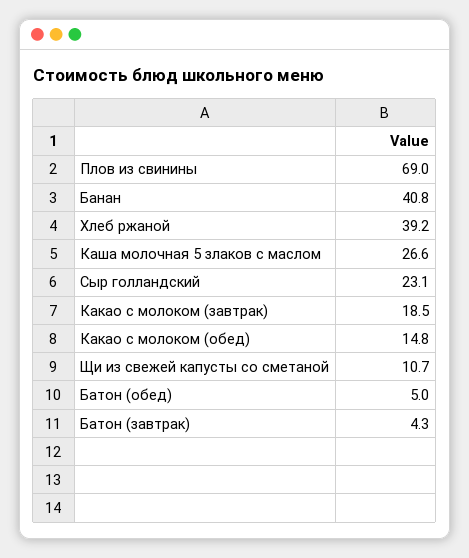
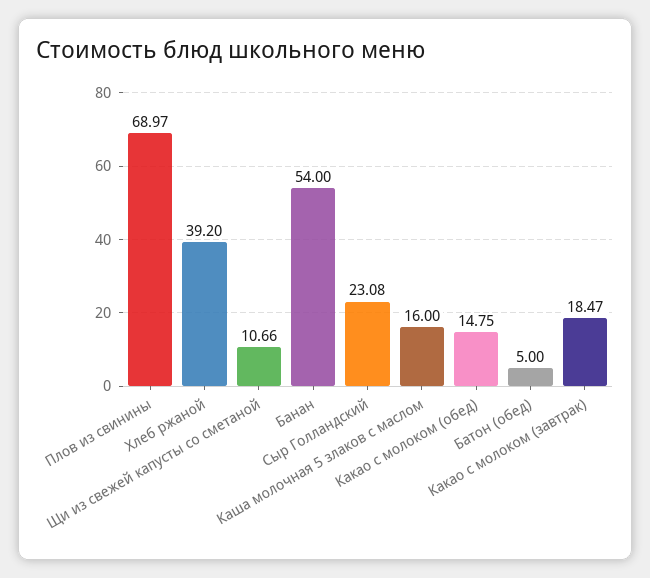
Банан: 40.8 -> 54
Каша молочная 5 злаков с маслом: 26.6 -> 16
Батон (завтрак): 4.3 -> none

